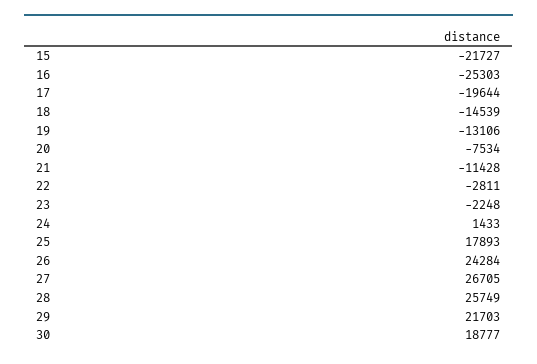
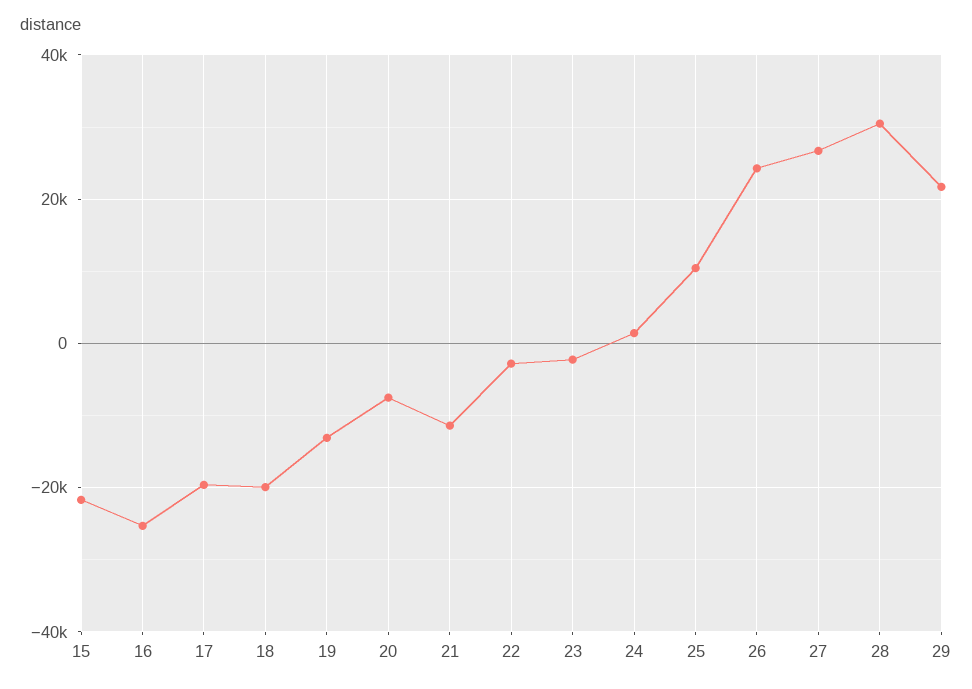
18: -14539 -> -20000
25: 17893 -> 10000
28: 25749 -> 30000
30: 18777 -> none

